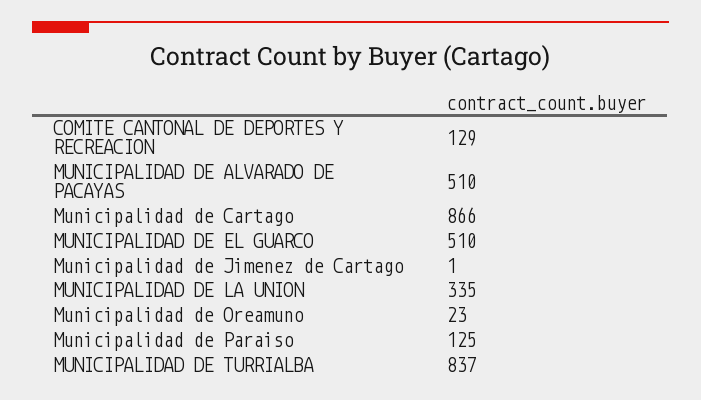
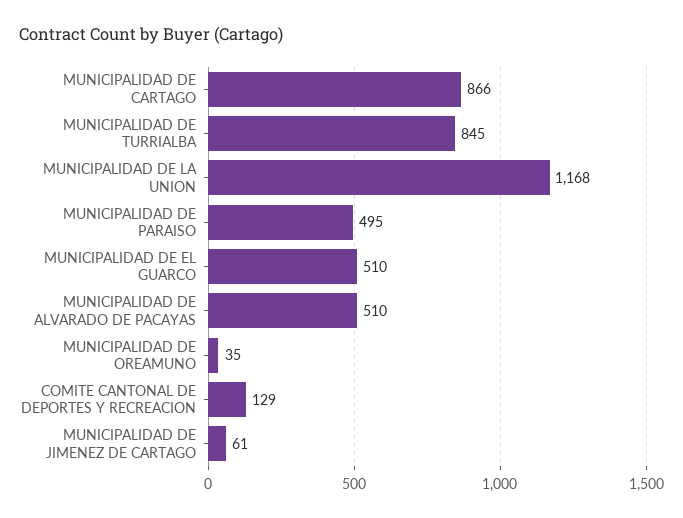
Municipalidad de Jimenez de Cartago: 1 -> 61
MUNICIPALIDAD DE LA UNION: 335 -> 1168
Municipalidad de Oreamuno: 23 -> 35
Municipalidad de Paraiso: 125 -> 495
MUNICIPALIDAD DE TURRIALBA: 837 -> 845

